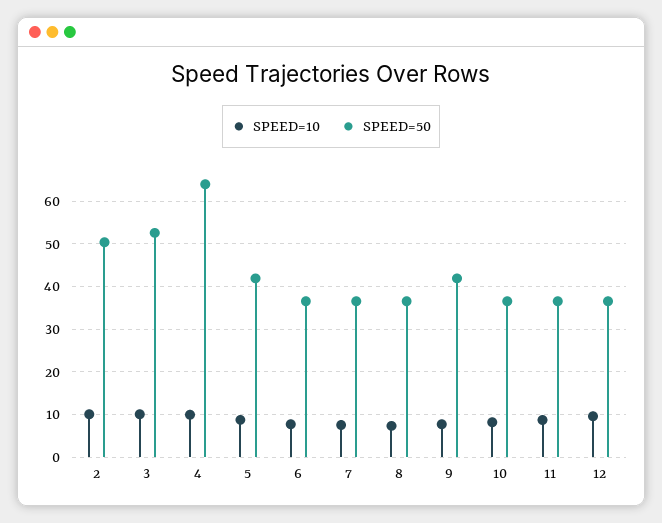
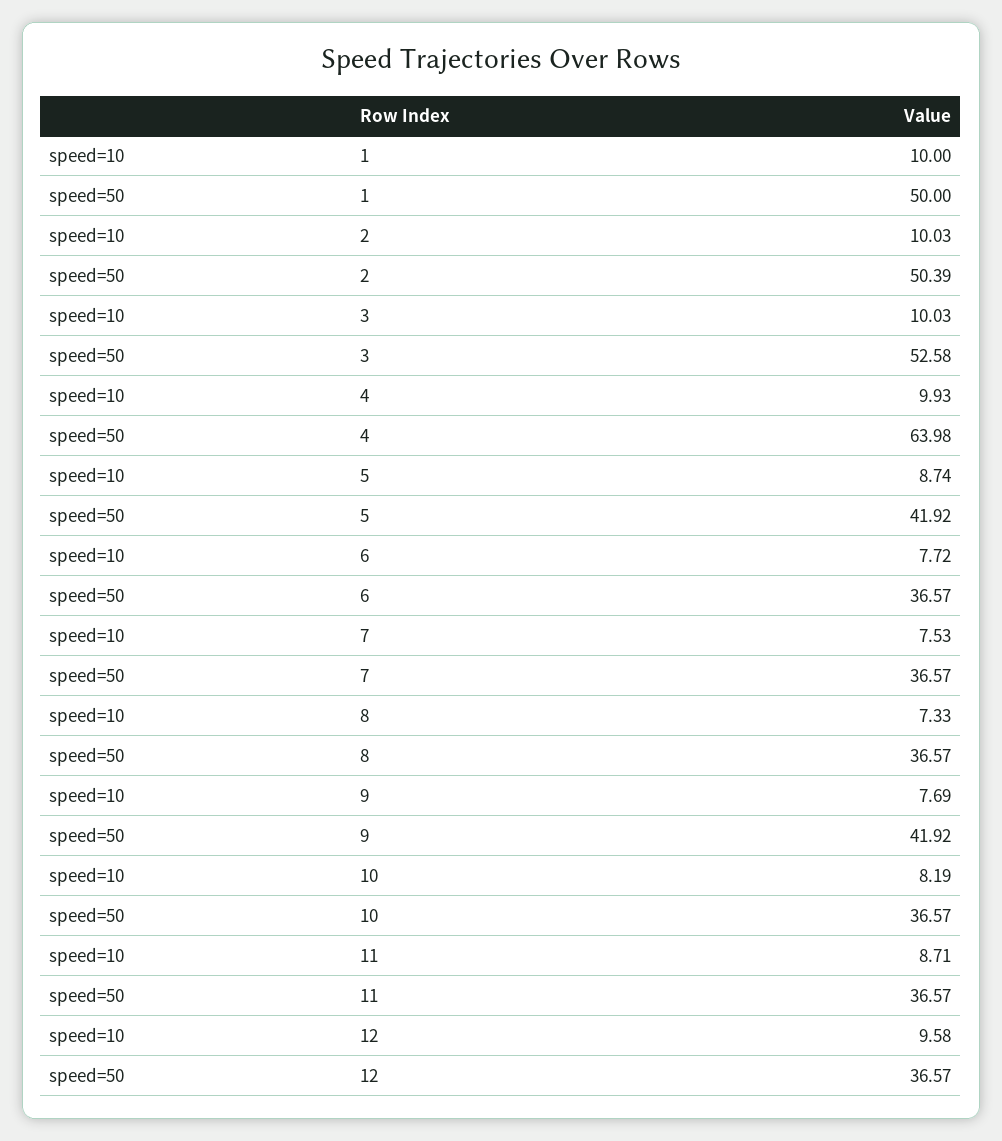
SPEED=10, 1: none -> 10
SPEED=50, 1: none -> 50

